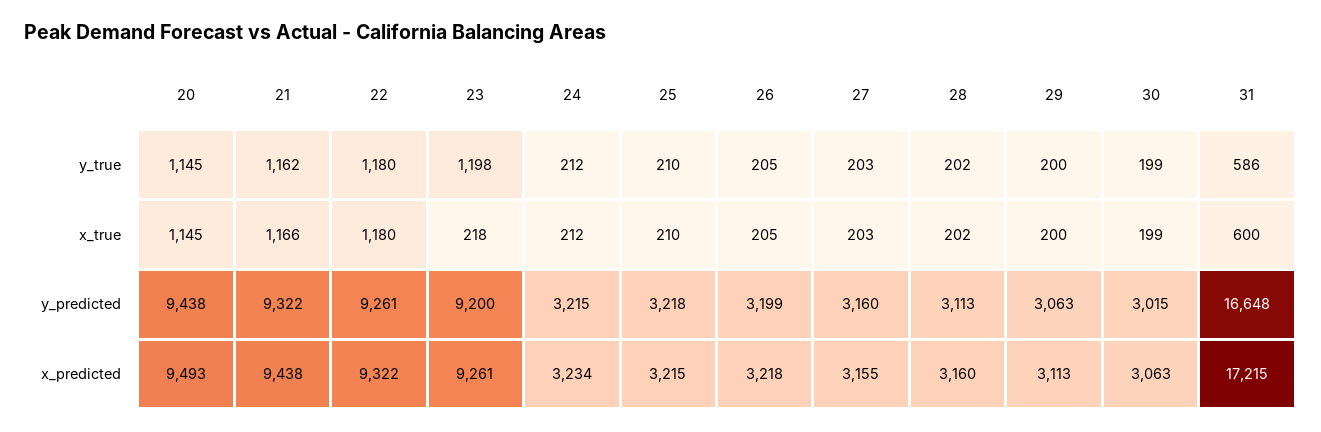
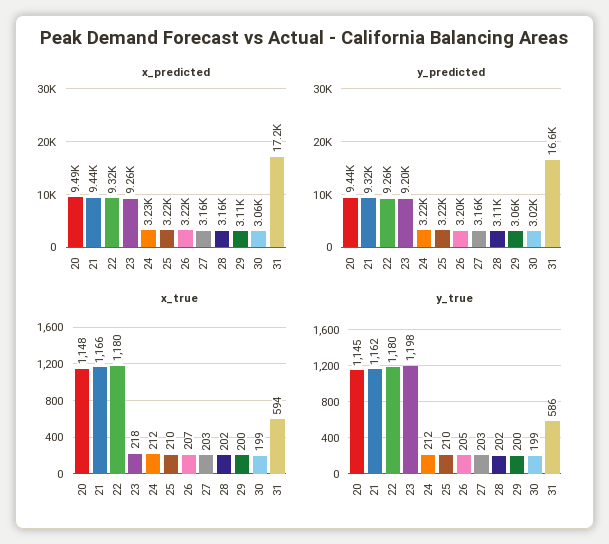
x_true, 20: 1145 -> 1148
x_true, 26: 205 -> 207
x_true, 31: 600 -> 594

